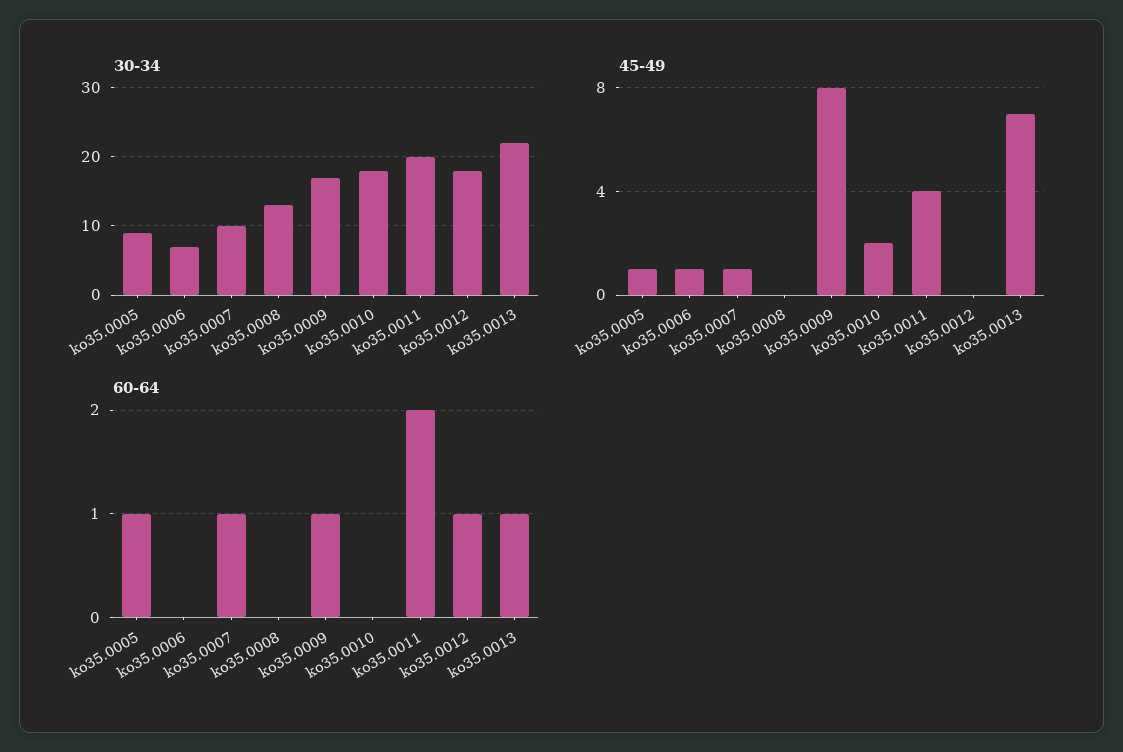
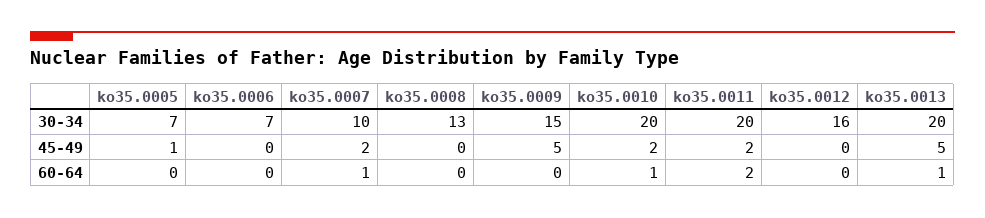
30-34, ko35.0005: 9 -> 7
30-34, ko35.0009: 17 -> 15
30-34, ko35.0010: 18 -> 20
30-34, ko35.0012: 18 -> 16
30-34, ko35.0013: 22 -> 20
45-49, ko35.0006: 1 -> 0
45-49, ko35.0007: 1 -> 2
45-49, ko35.0009: 8 -> 5
45-49, ko35.0011: 4 -> 2
45-49, ko35.0013: 7 -> 5
60-64, ko35.0005: 1 -> 0
60-64, ko35.0009: 1 -> 0
60-64, ko35.0010: 0 -> 1
60-64, ko35.0012: 1 -> 0

